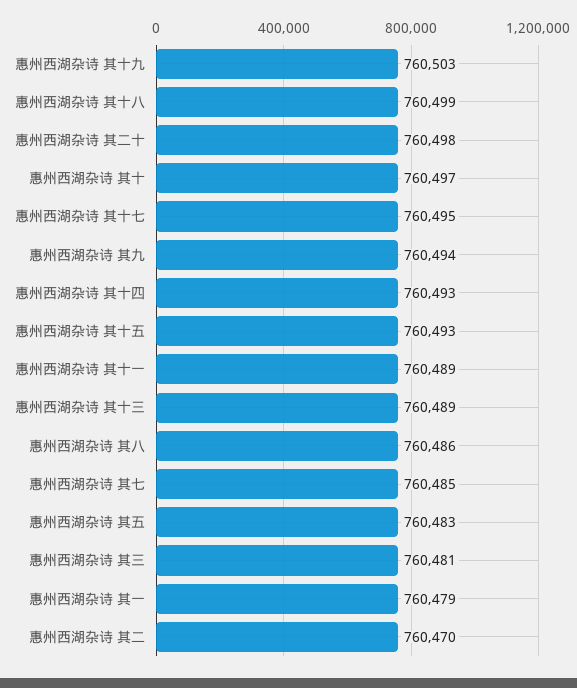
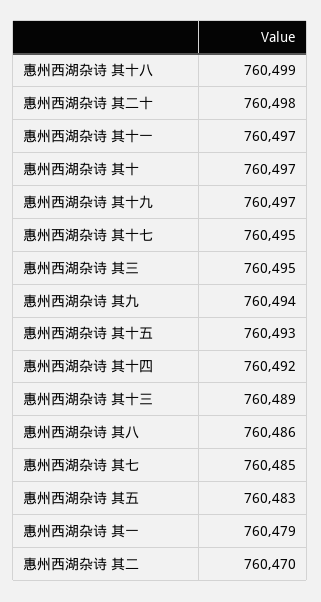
惠州西湖杂诗 其十九: 760503 -> 760497
惠州西湖杂诗 其十四: 760493 -> 760492
惠州西湖杂诗 其十一: 760489 -> 760497
惠州西湖杂诗 其三: 760481 -> 760495

